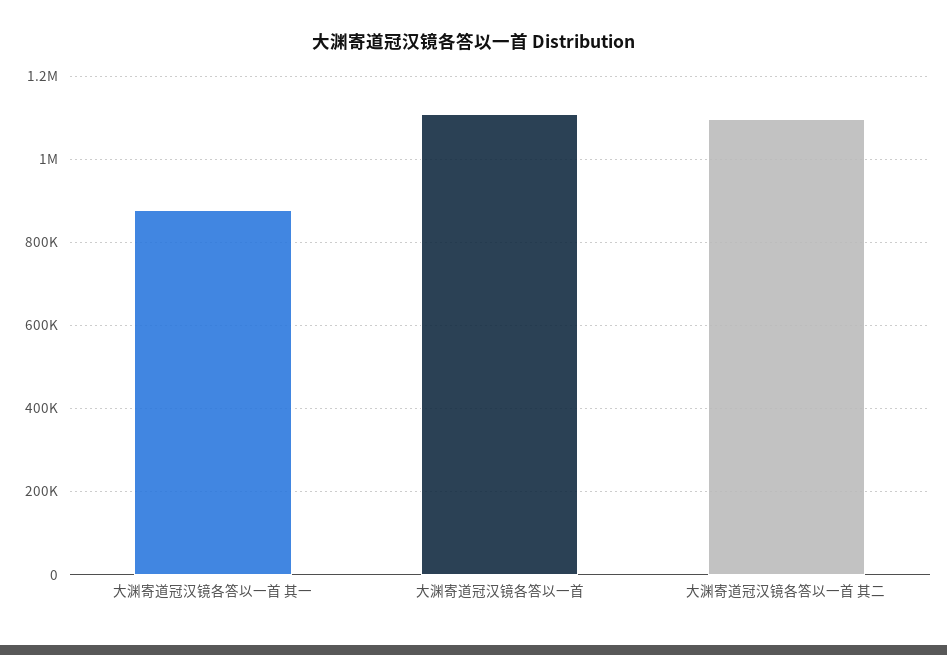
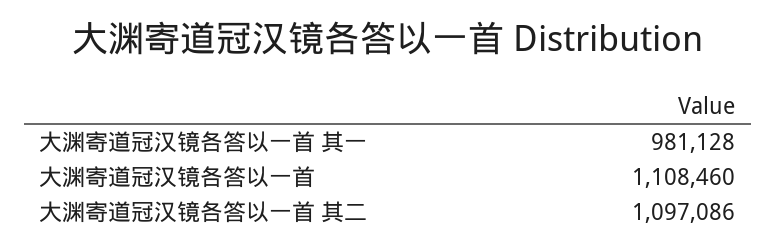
大渊寄道冠汉镜各答以一首 其一: 880000 -> 981128

